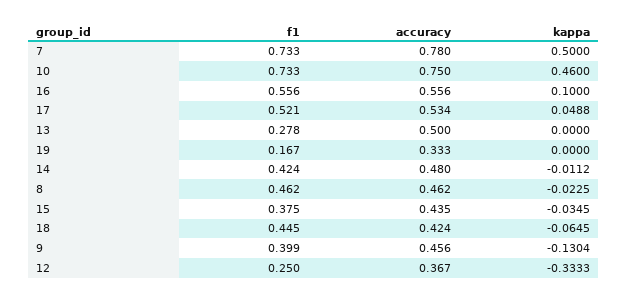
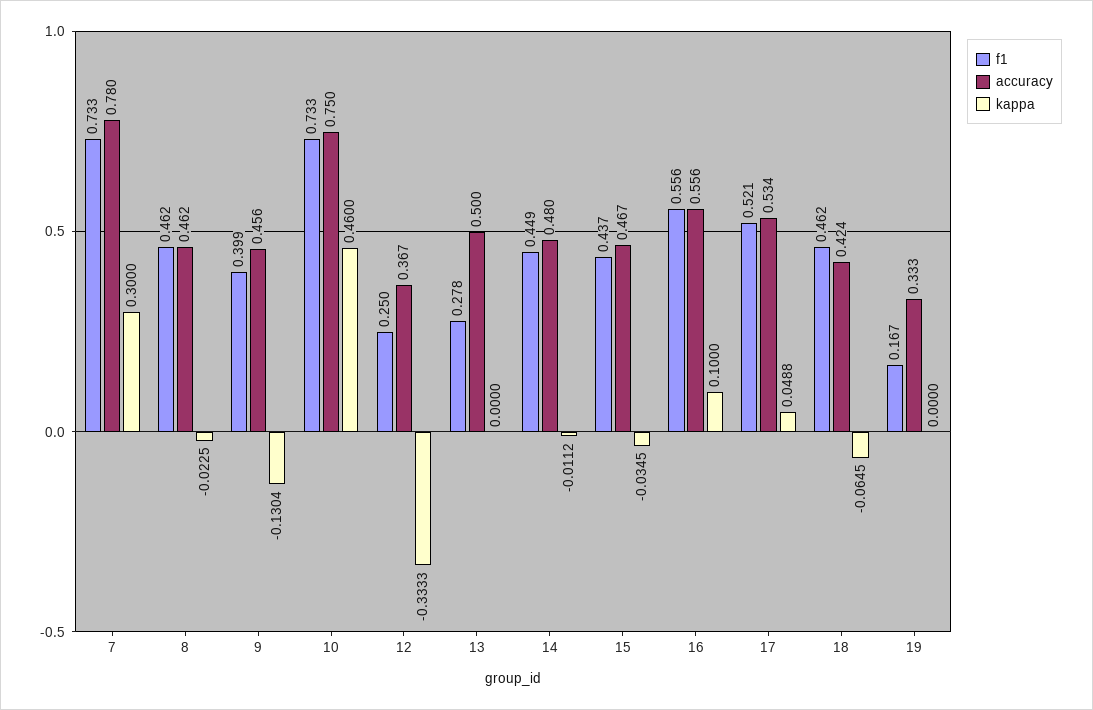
kappa, 7: 0.5 -> 0.3
f1, 14: 0.424 -> 0.449
f1, 15: 0.375 -> 0.437
accuracy, 15: 0.435 -> 0.467
f1, 18: 0.445 -> 0.462

